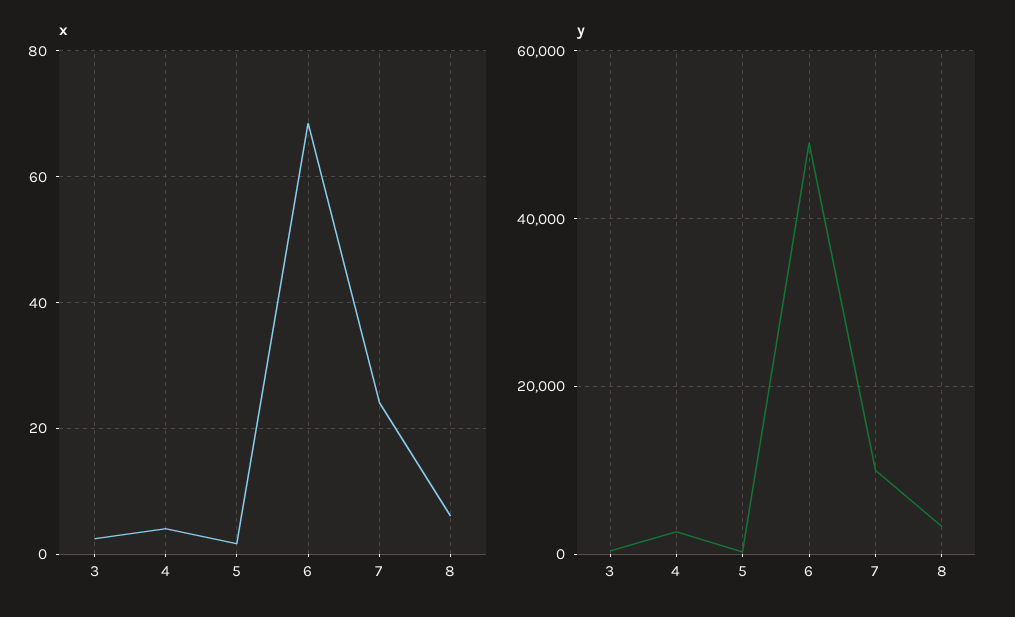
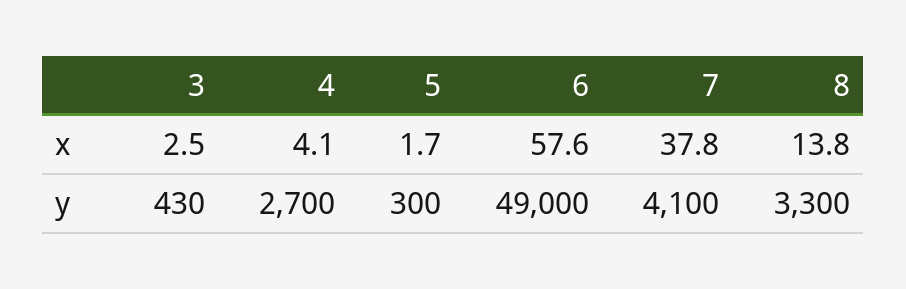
x, 6: 68 -> 57.6
x, 7: 24 -> 37.8
x, 8: 6 -> 13.8
y, 7: 10000 -> 4100

